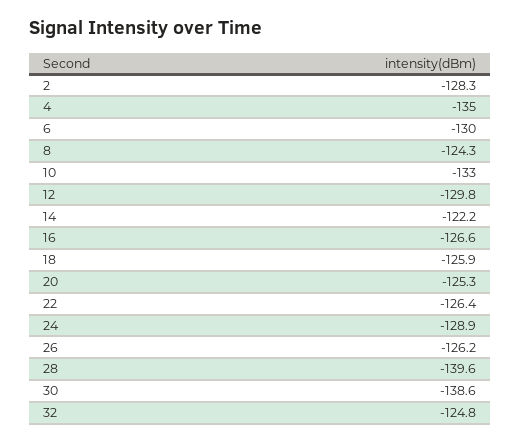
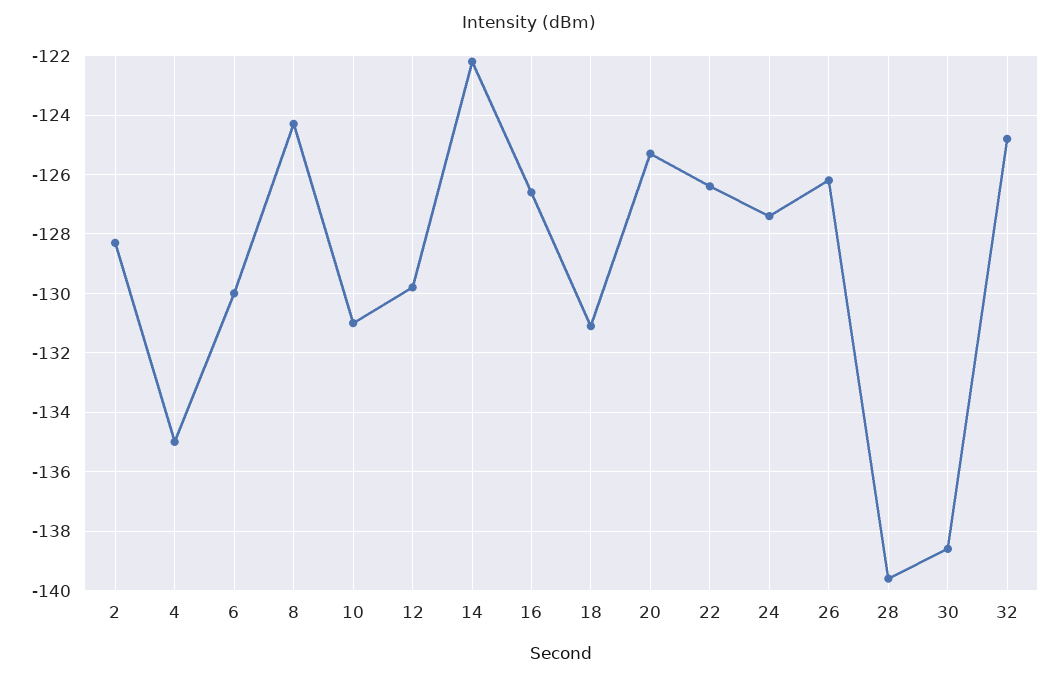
10: -133 -> -131
18: -125.9 -> -131
24: -128.9 -> -127.5

